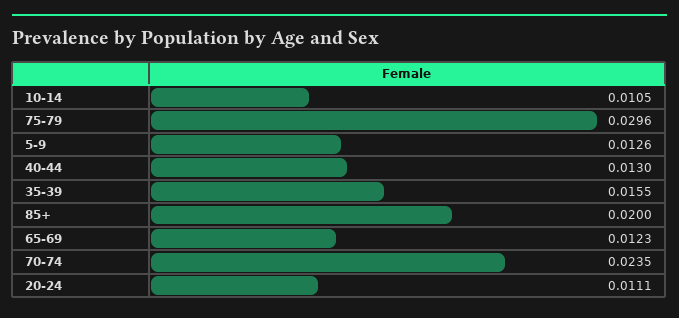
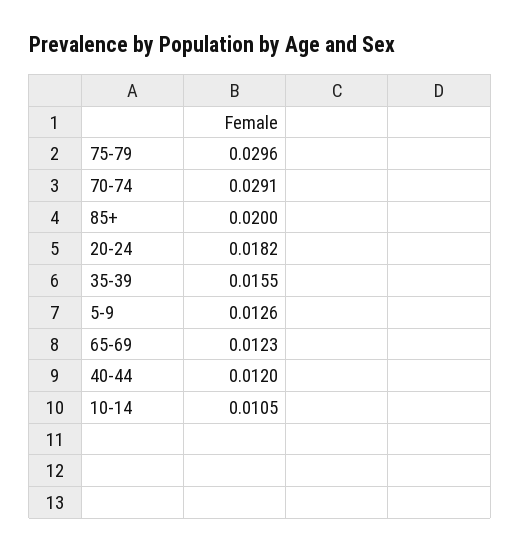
40-44: 0.013 -> 0.012
70-74: 0.0235 -> 0.0291
20-24: 0.0111 -> 0.0182

